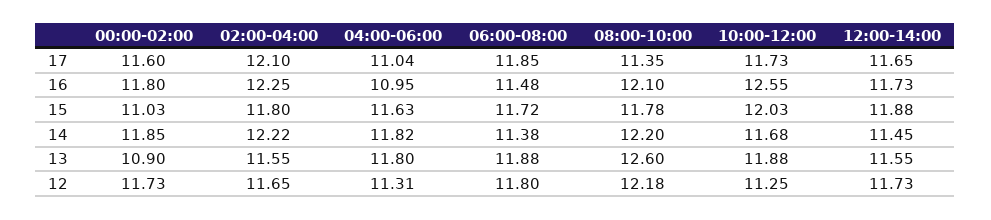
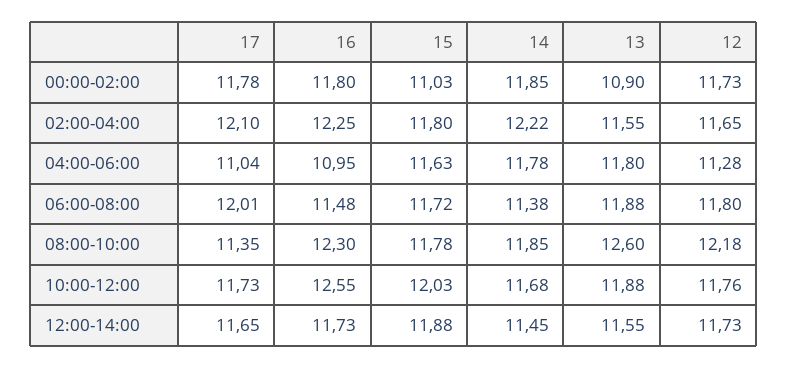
00:00-02:00, 17: 11.6 -> 11.78
06:00-08:00, 17: 11.85 -> 12.01
08:00-10:00, 16: 12.1 -> 12.3
04:00-06:00, 14: 11.82 -> 11.78
08:00-10:00, 14: 12.2 -> 11.85
04:00-06:00, 12: 11.31 -> 11.28
10:00-12:00, 12: 11.25 -> 11.76

